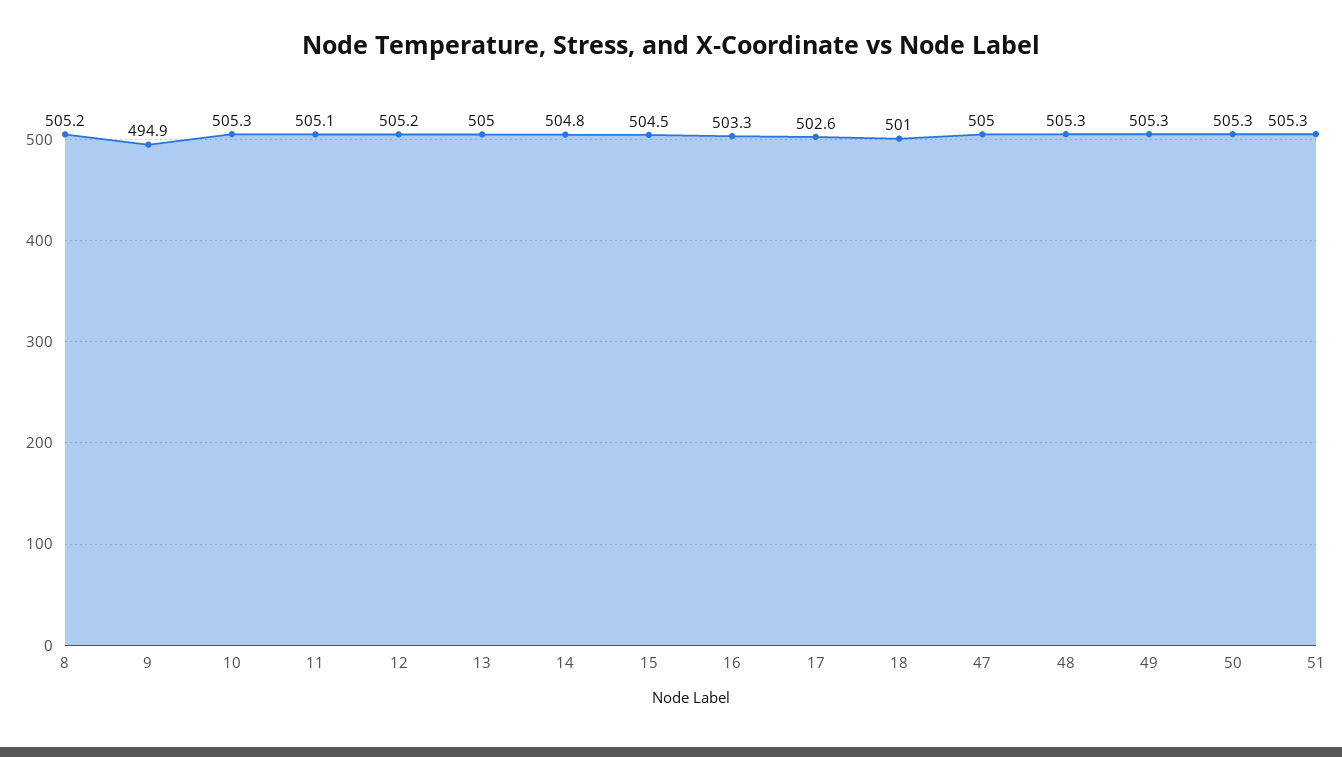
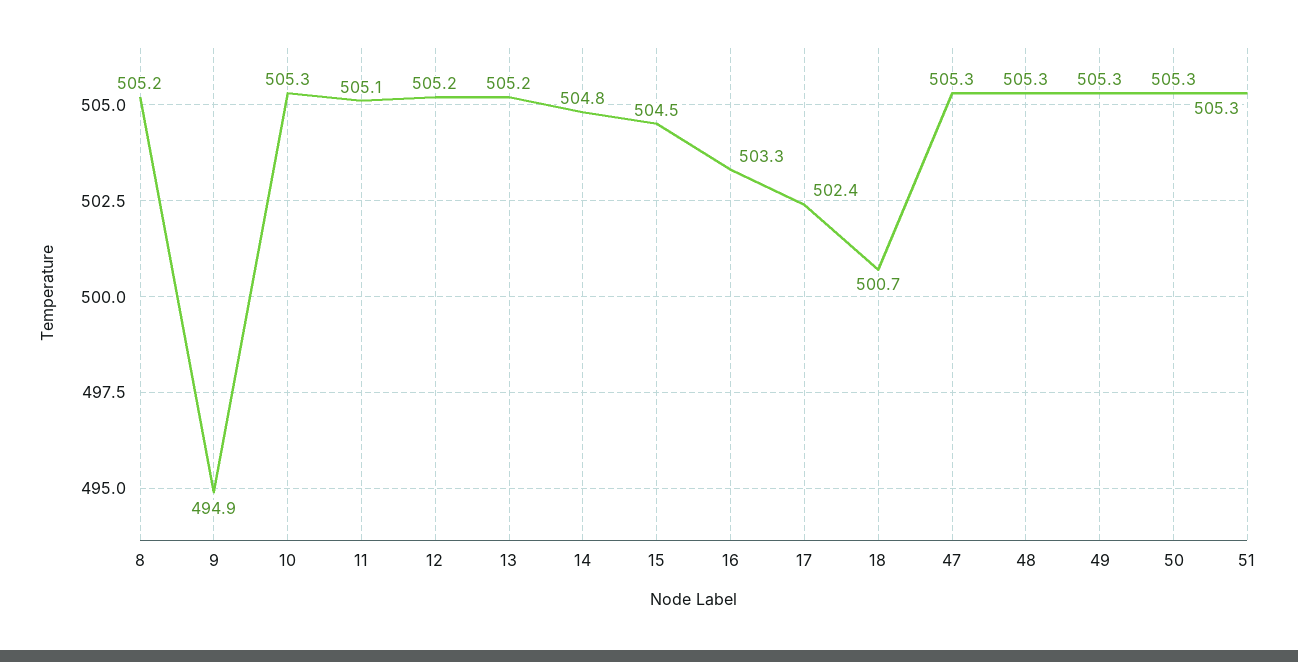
13: 505 -> 505.2
17: 502.6 -> 502.4
18: 501 -> 500.7
47: 505 -> 505.3

